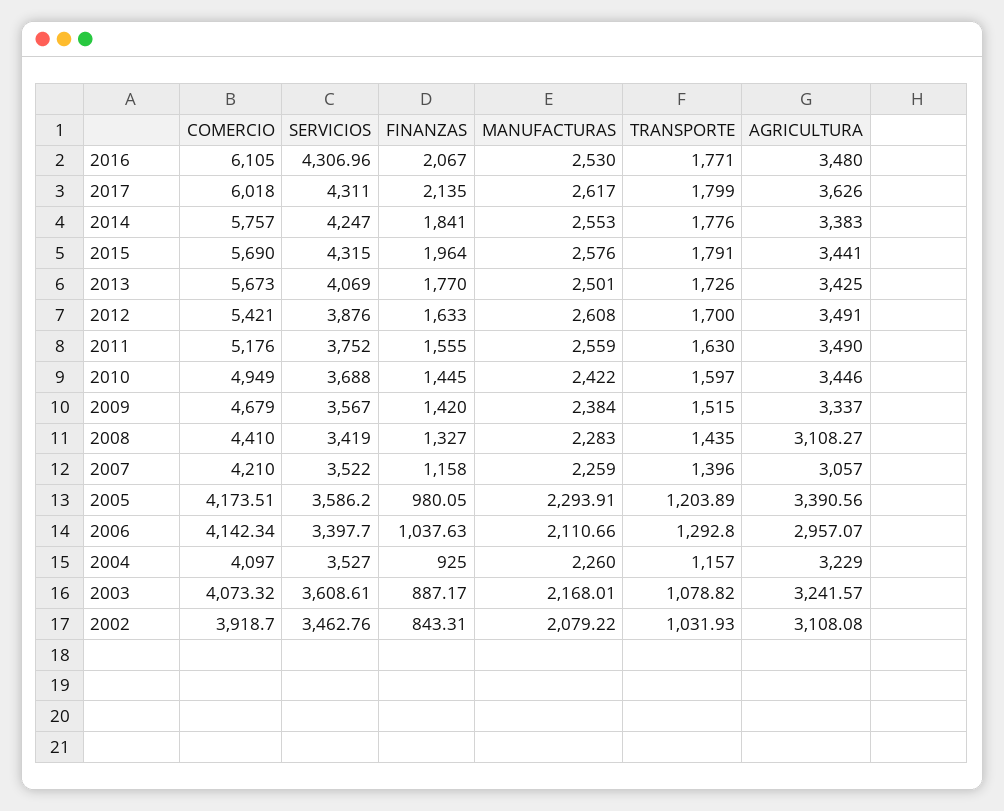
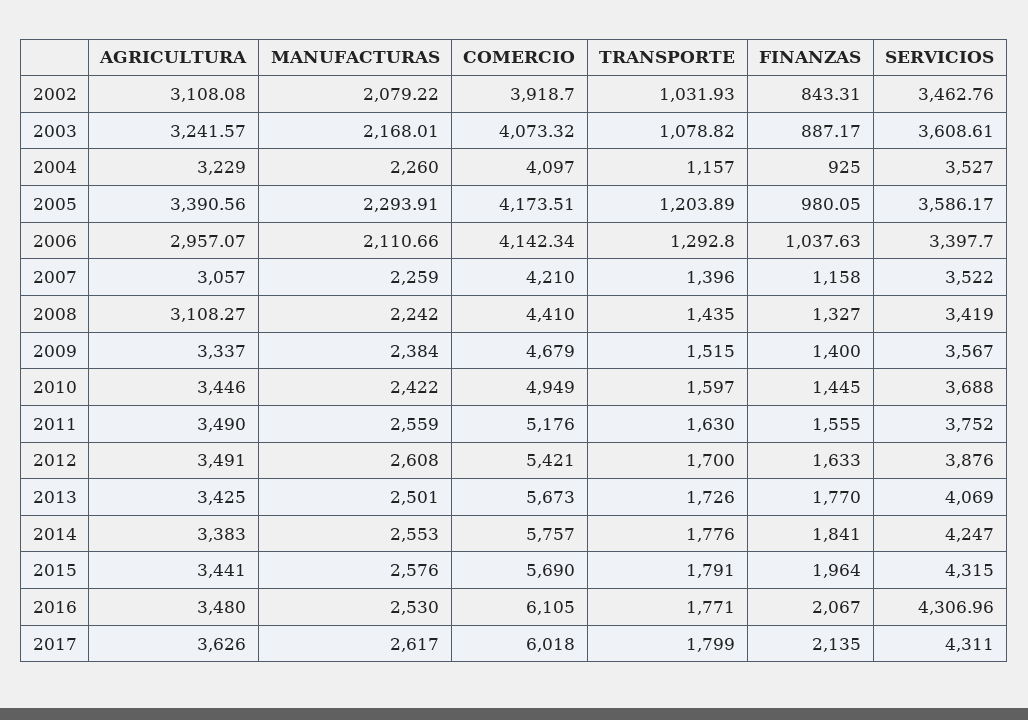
FINANZAS, 2009: 1420 -> 1400
MANUFACTURAS, 2008: 2283 -> 2242
SERVICIOS, 2005: 3586.2 -> 3586.17

